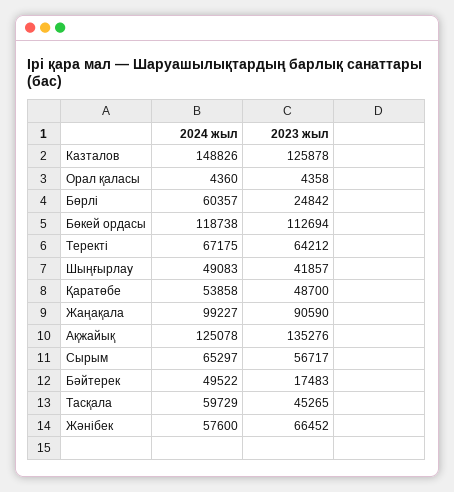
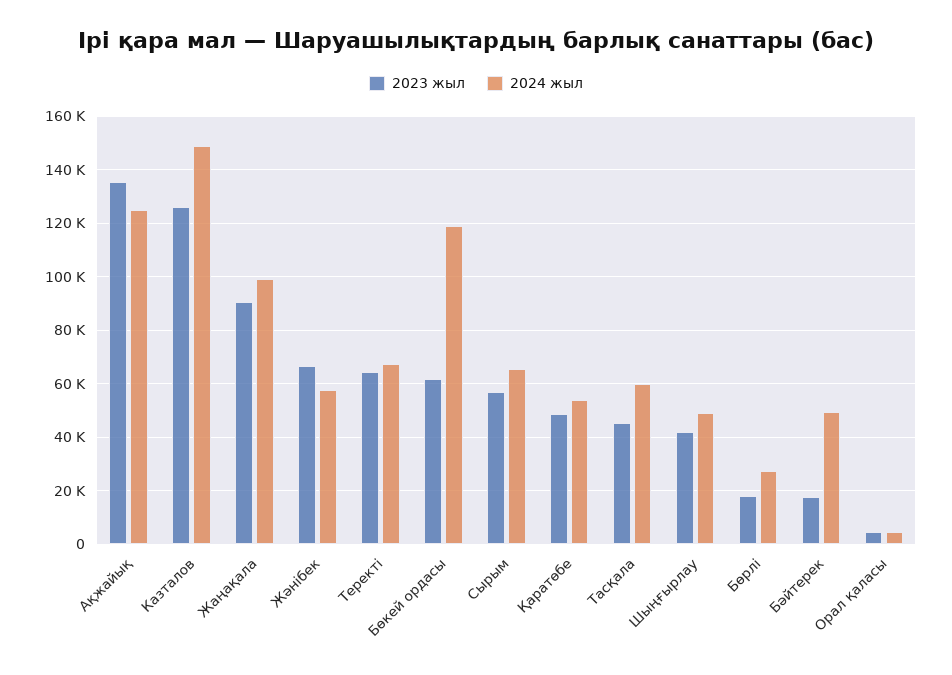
2024 жыл, Бөрлі: 60357 -> 27500
2023 жыл, Бөрлі: 24842 -> 17500
2023 жыл, Бөкей ордасы: 112694 -> 62500

